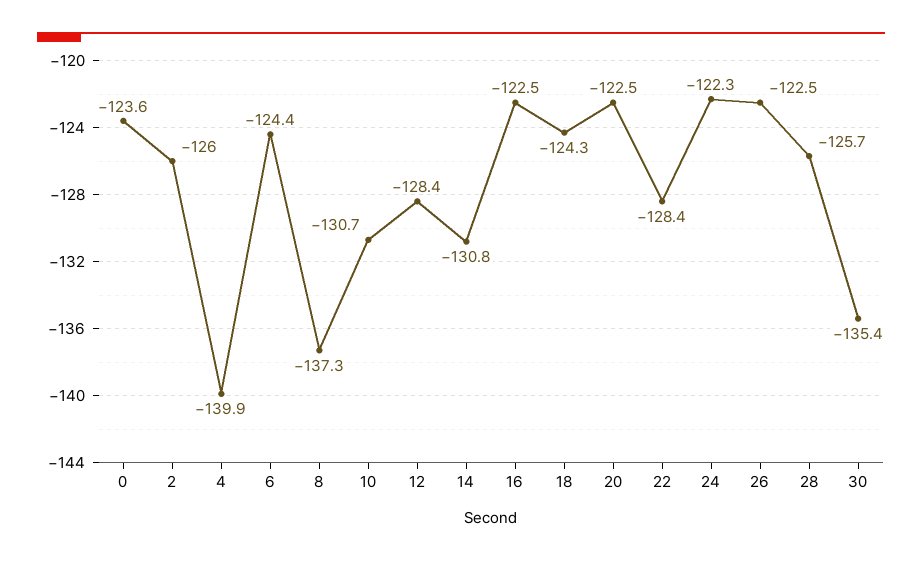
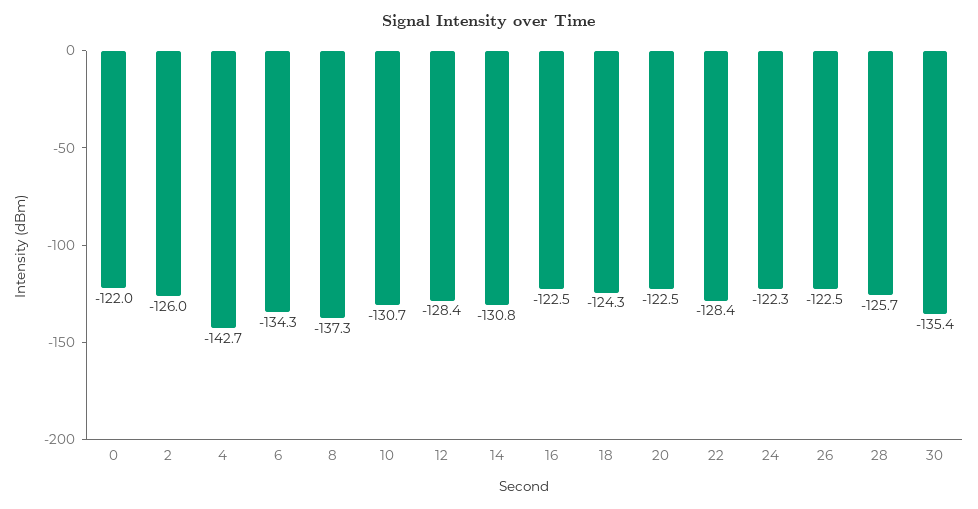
0: -123.6 -> -122
4: -139.9 -> -142.7
6: -124.4 -> -134.3

